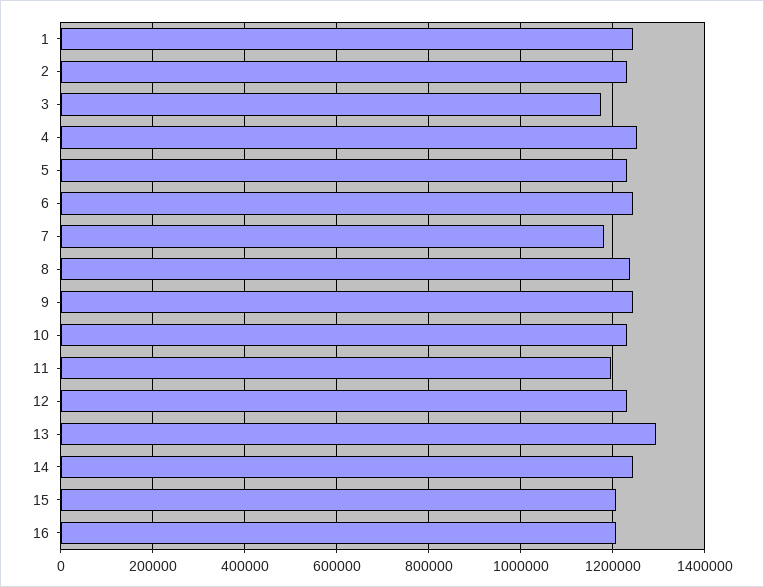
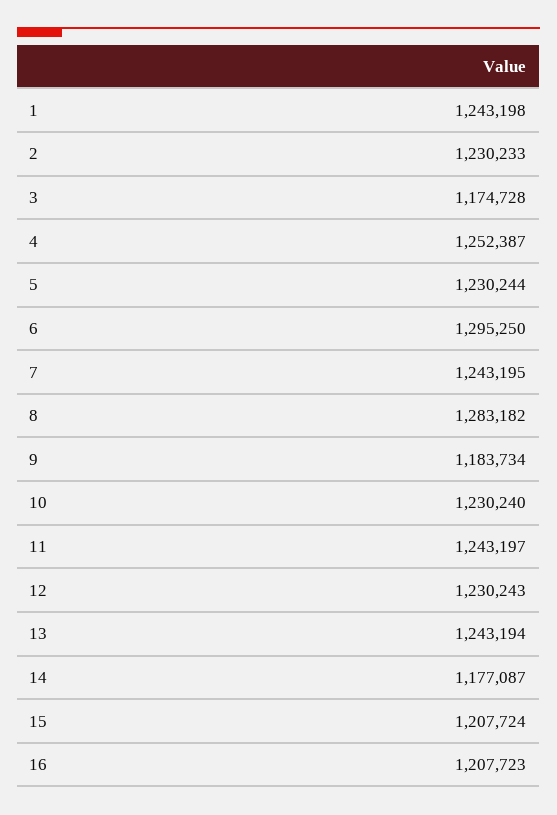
6: 1240000 -> 1295250
7: 1180000 -> 1243195
8: 1240000 -> 1283182
9: 1240000 -> 1183734
11: 1200000 -> 1243197
13: 1300000 -> 1243194
14: 1240000 -> 1177087

